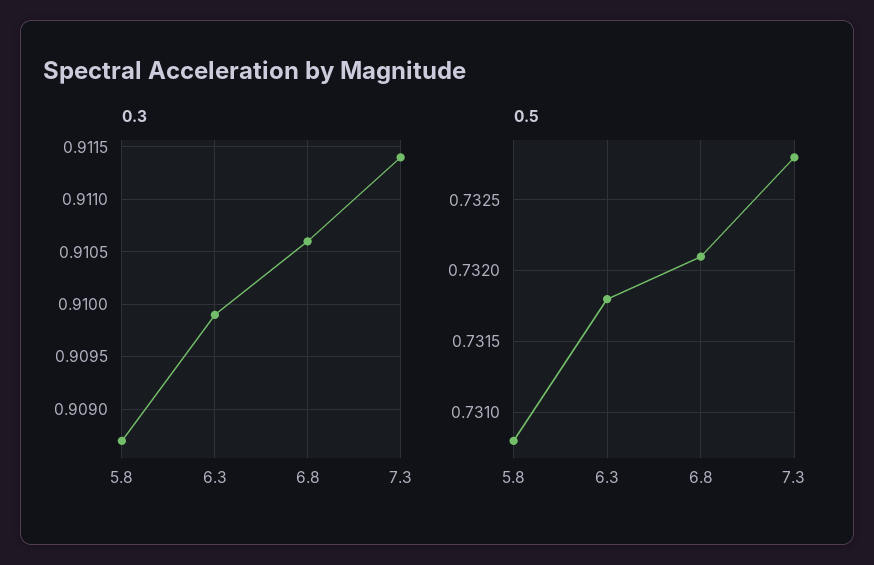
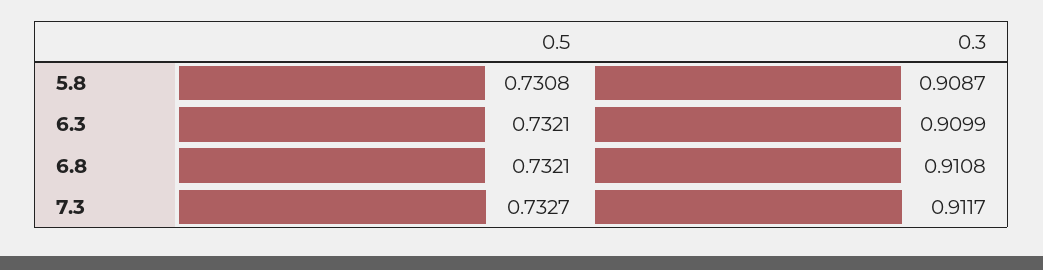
0.3, 6.8: 0.9106 -> 0.9108
0.3, 7.3: 0.9114 -> 0.9117
0.5, 6.3: 0.7318 -> 0.7321
0.5, 7.3: 0.7328 -> 0.7327

